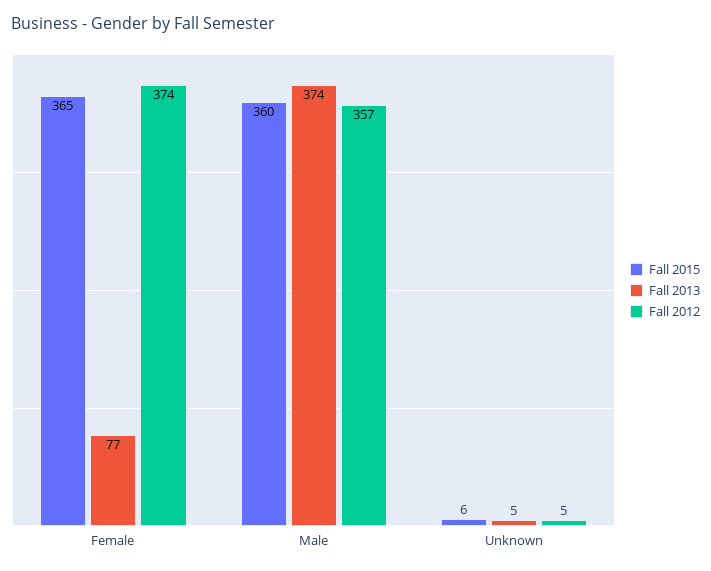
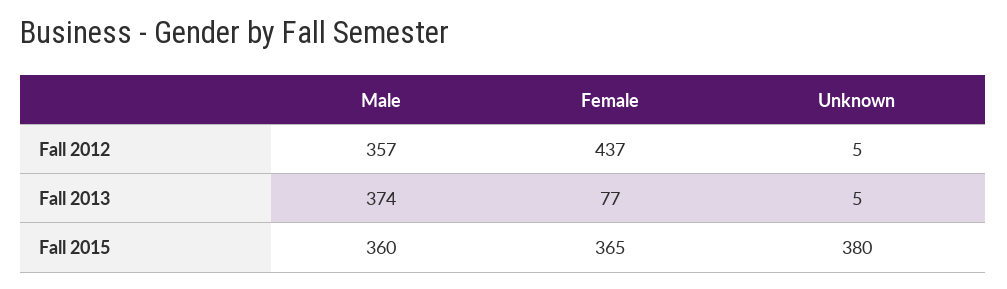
Fall 2012, Female: 374 -> 437
Fall 2015, Unknown: 6 -> 380

